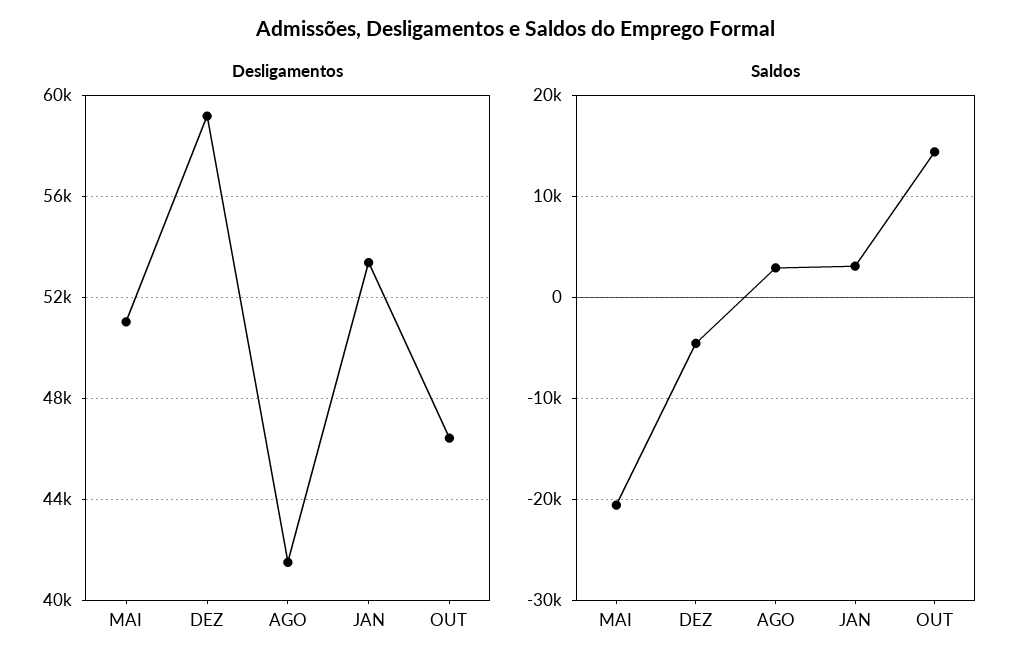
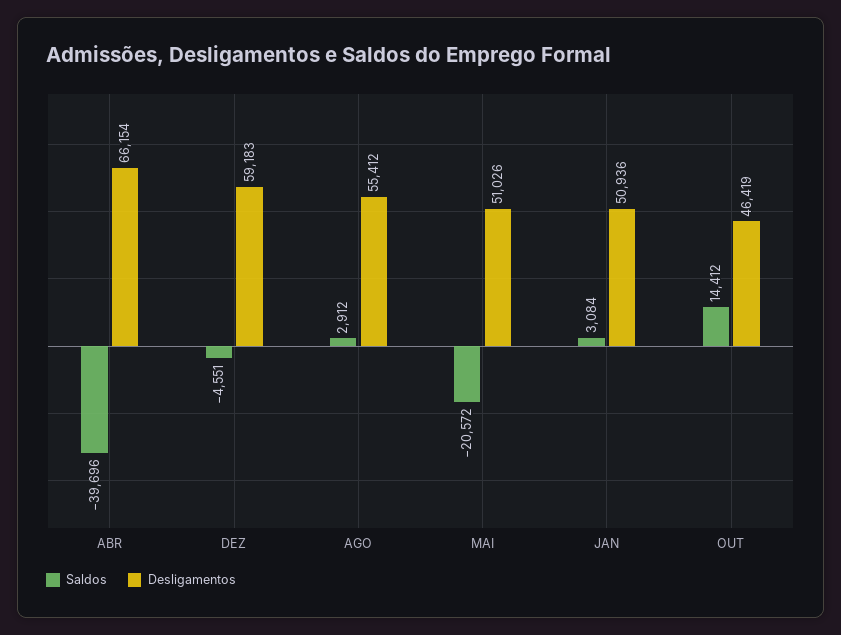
Desligamentos, AGO: 41500 -> 55412
Desligamentos, JAN: 53500 -> 50936
Saldos, ABR: none -> -39696
Desligamentos, ABR: none -> 66154

